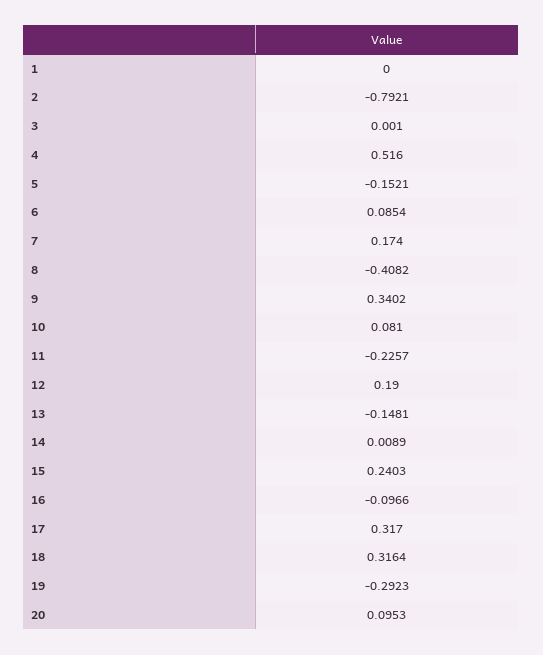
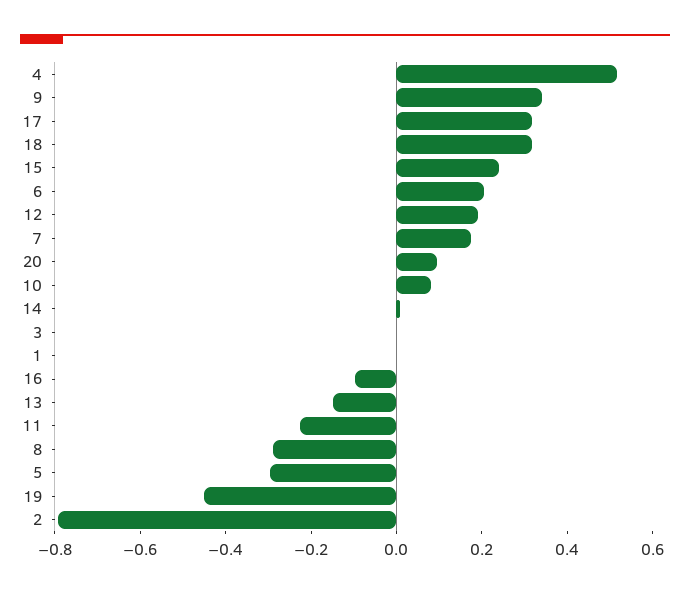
5: -0.1521 -> -0.3
6: 0.0854 -> 0.2
8: -0.4082 -> -0.3
19: -0.2923 -> -0.45

